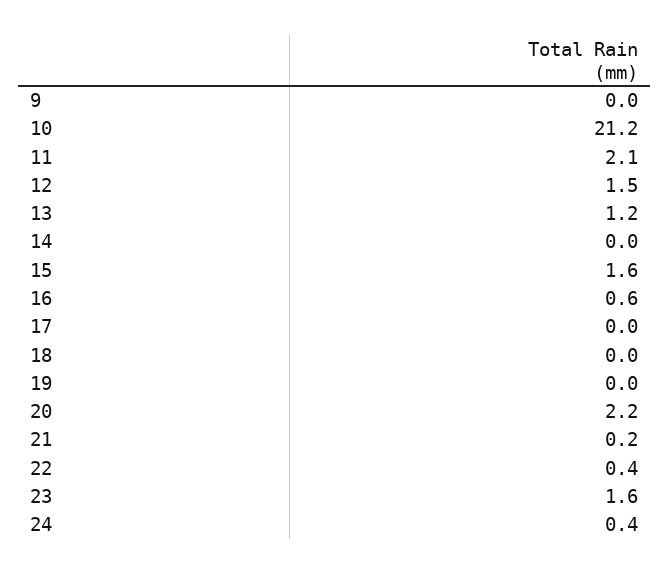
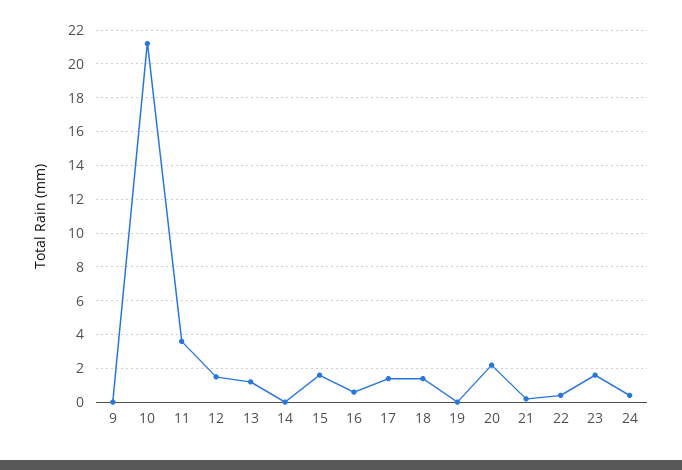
11: 2.1 -> 3.5
17: 0 -> 1.5
18: 0 -> 1.5

